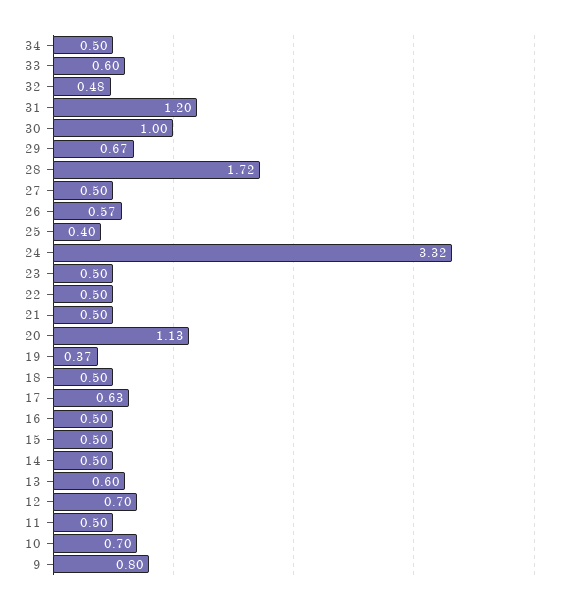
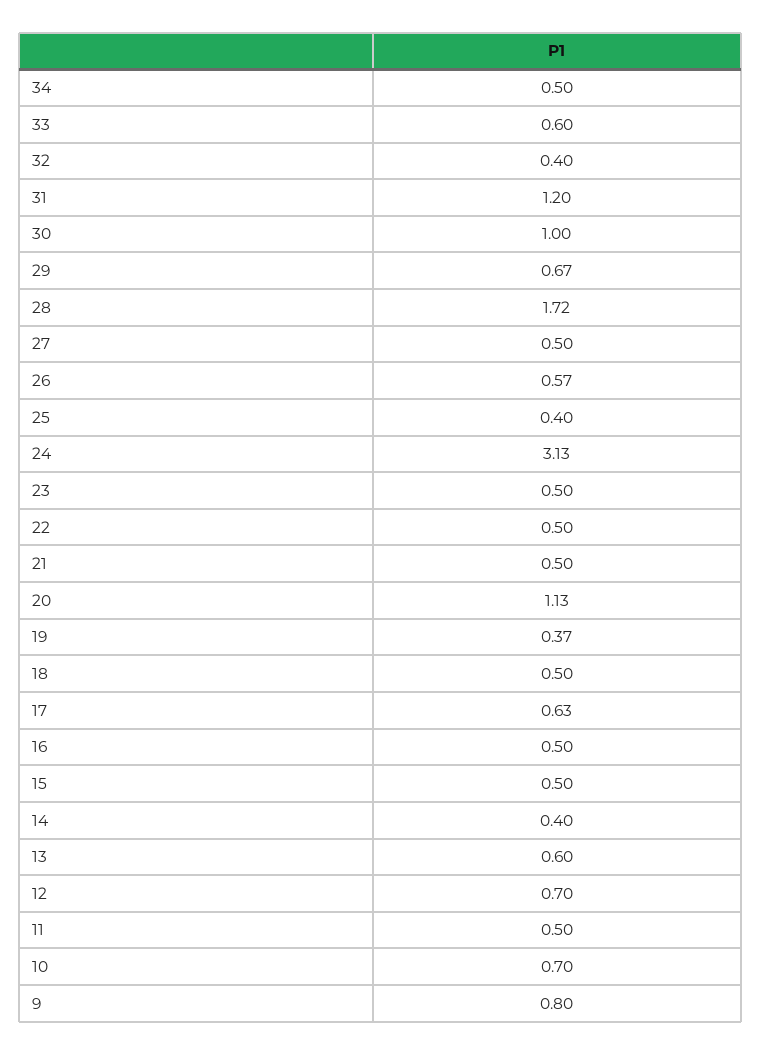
32: 0.48 -> 0.4
24: 3.32 -> 3.13
14: 0.5 -> 0.4

